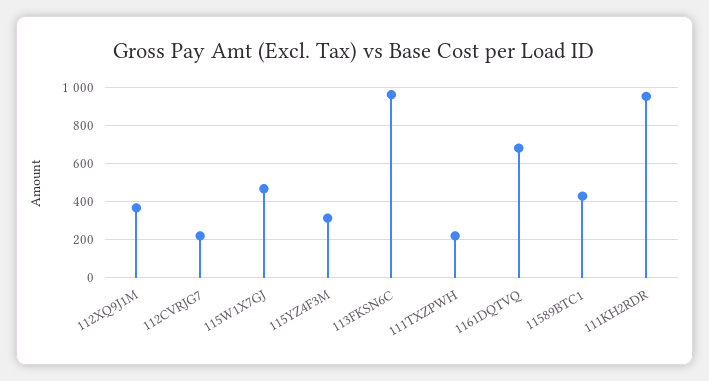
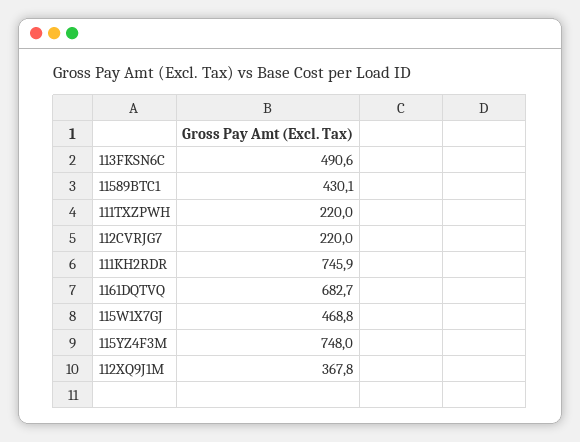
115YZ4F3M: 300 -> 748
113FKSN6C: 950 -> 490.6
111KH2RDR: 950 -> 745.9

